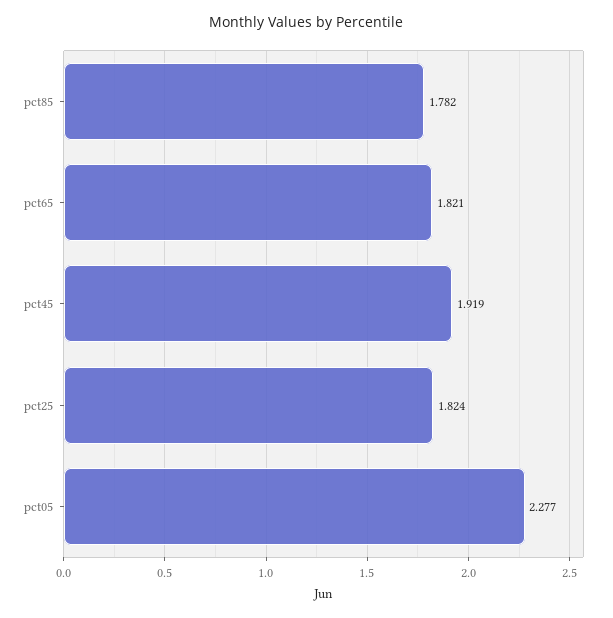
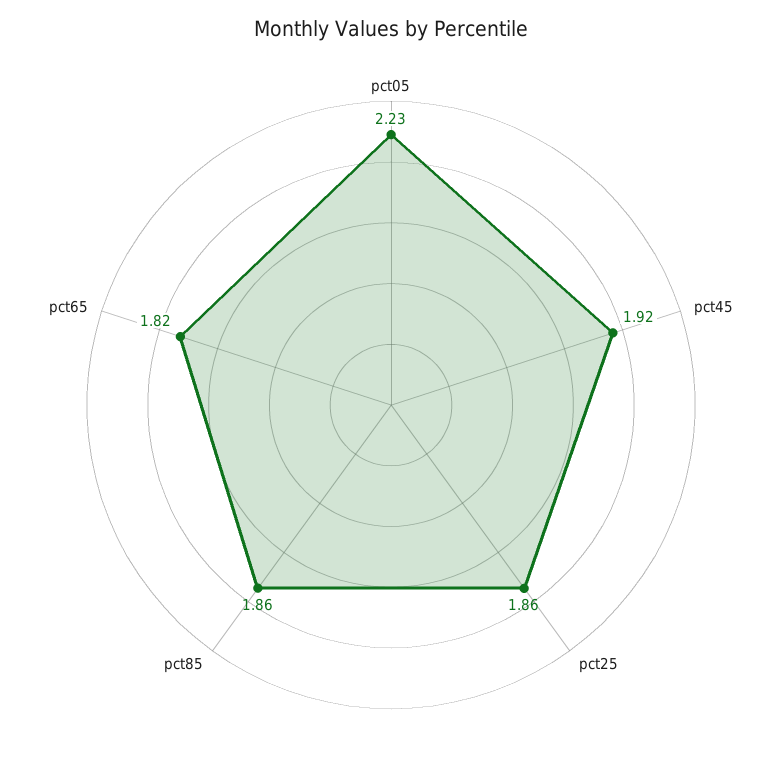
pct85: 1.782 -> 1.86
pct25: 1.824 -> 1.86
pct05: 2.277 -> 2.23

